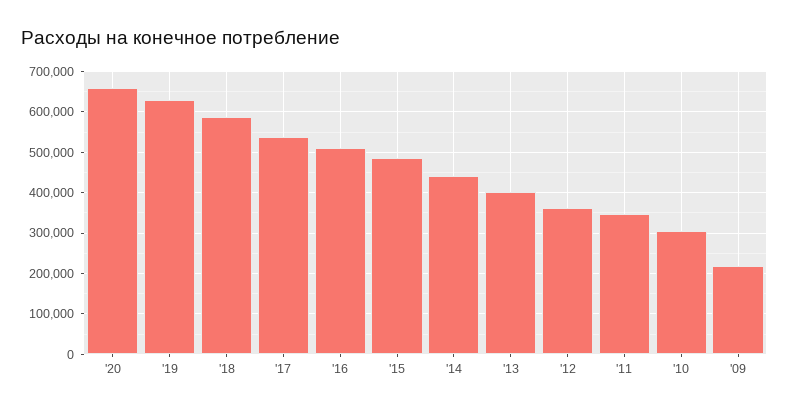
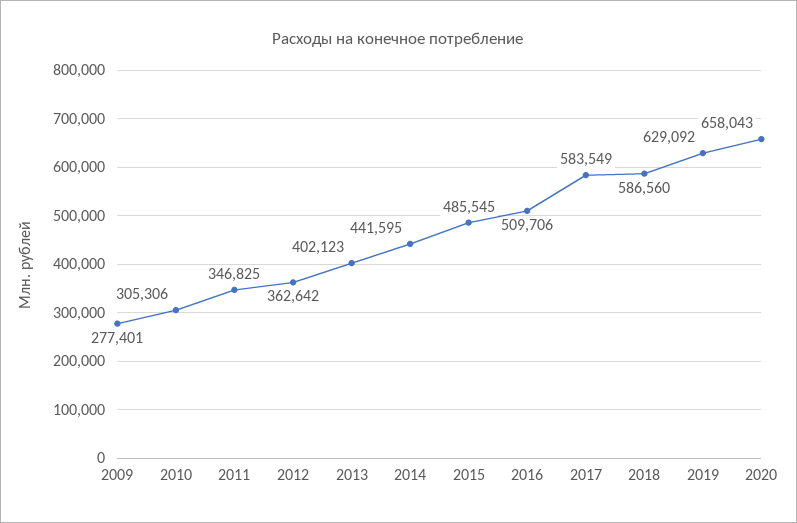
'17: 540000 -> 583549
'09: 220000 -> 277401

